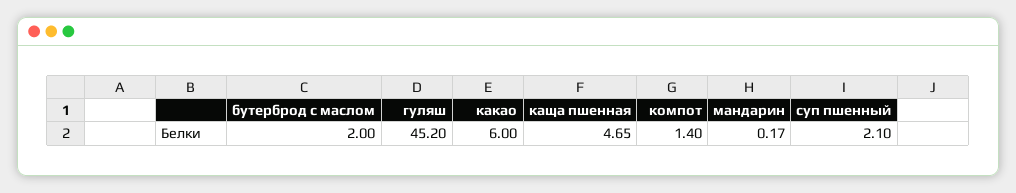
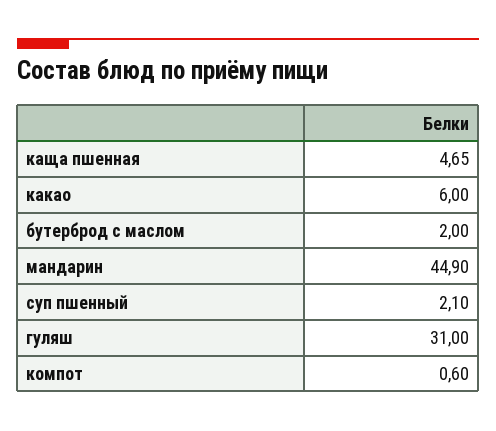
гуляш: 45.2 -> 31
компот: 1.4 -> 0.6
мандарин: 0.17 -> 44.9

